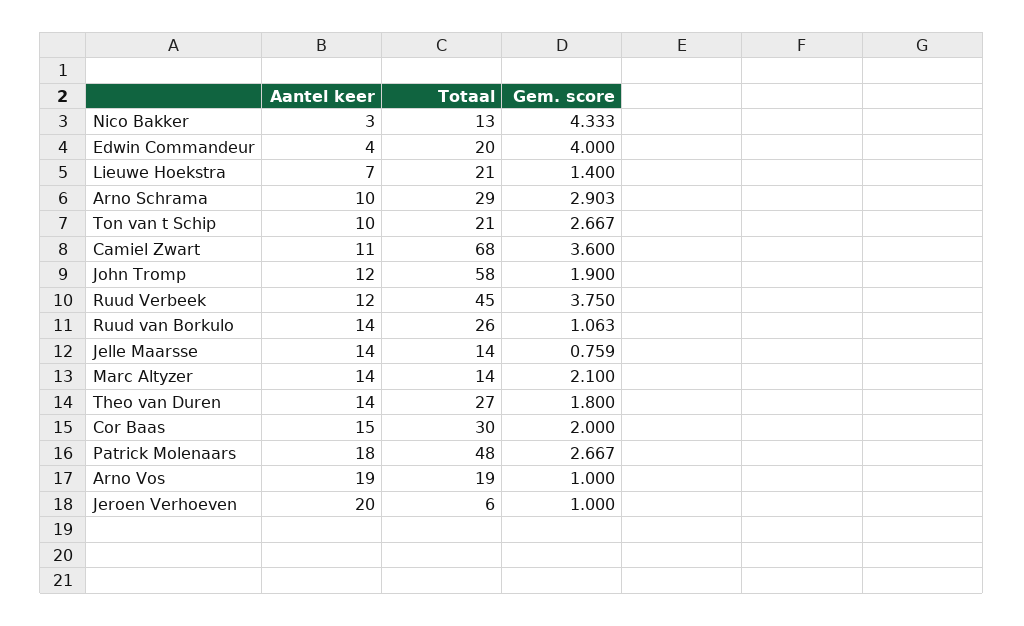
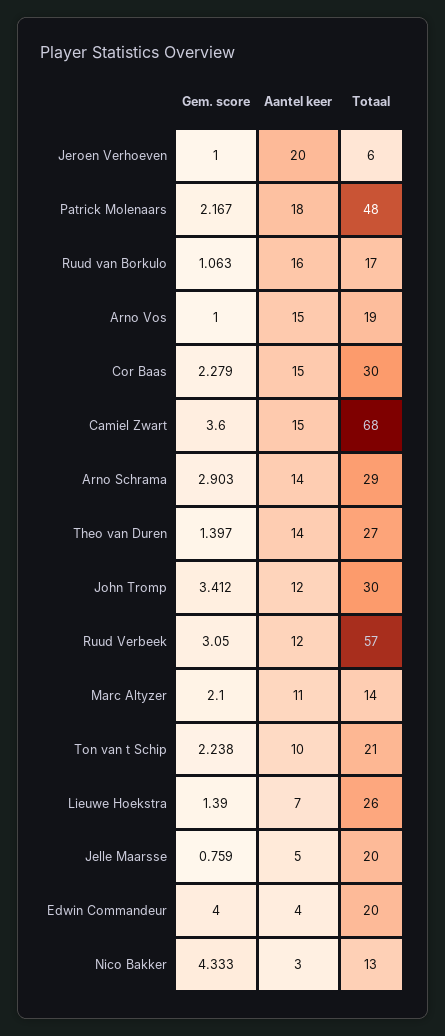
Totaal, Lieuwe Hoekstra: 21 -> 26
Gem. score, Lieuwe Hoekstra: 1.4 -> 1.39
Aantel keer, Arno Schrama: 10 -> 14
Gem. score, Ton van t Schip: 2.667 -> 2.238
Aantel keer, Camiel Zwart: 11 -> 15
Totaal, John Tromp: 58 -> 30
Gem. score, John Tromp: 1.9 -> 3.412
Totaal, Ruud Verbeek: 45 -> 57
Gem. score, Ruud Verbeek: 3.75 -> 3.05
Aantel keer, Ruud van Borkulo: 14 -> 16
Totaal, Ruud van Borkulo: 26 -> 17
Aantel keer, Jelle Maarsse: 14 -> 5
Totaal, Jelle Maarsse: 14 -> 20
Aantel keer, Marc Altyzer: 14 -> 11
Gem. score, Theo van Duren: 1.8 -> 1.397
Gem. score, Cor Baas: 2 -> 2.279
Gem. score, Patrick Molenaars: 2.667 -> 2.167
Aantel keer, Arno Vos: 19 -> 15

